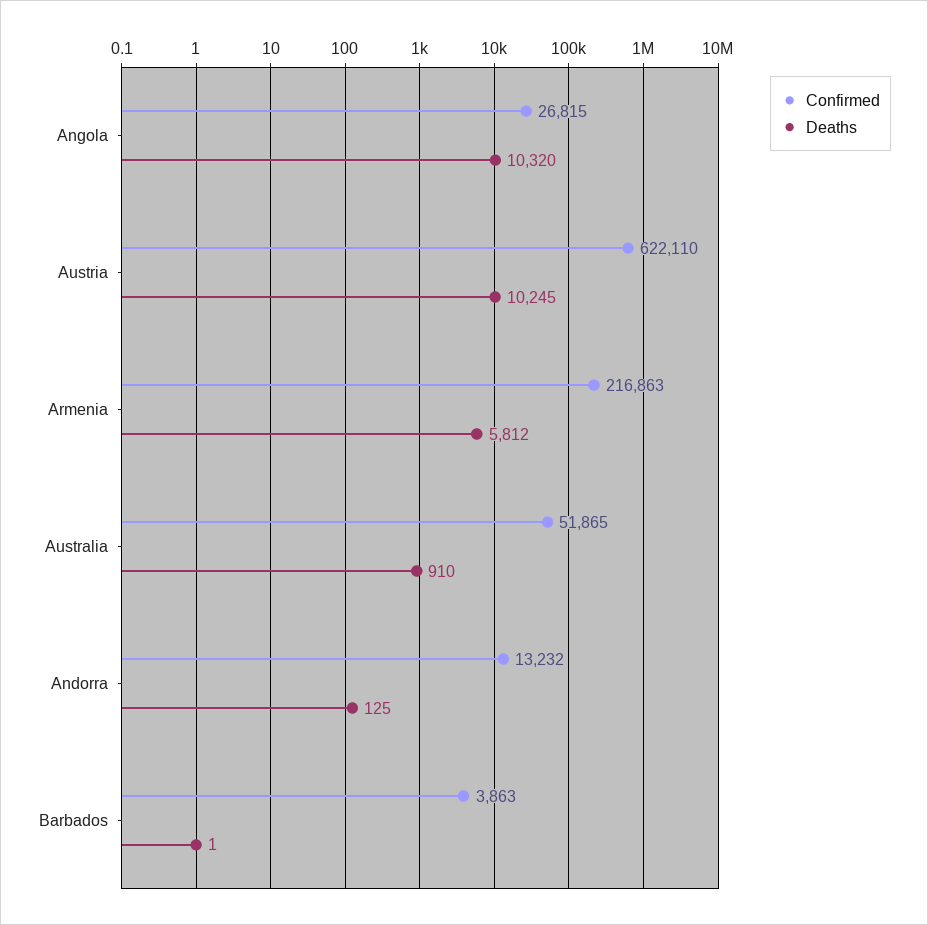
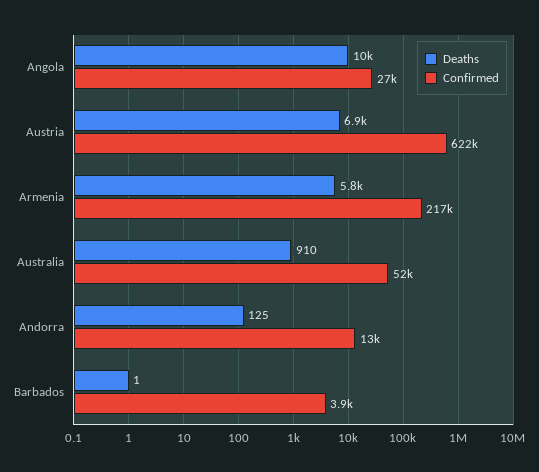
Deaths, Austria: 10245 -> 6900

